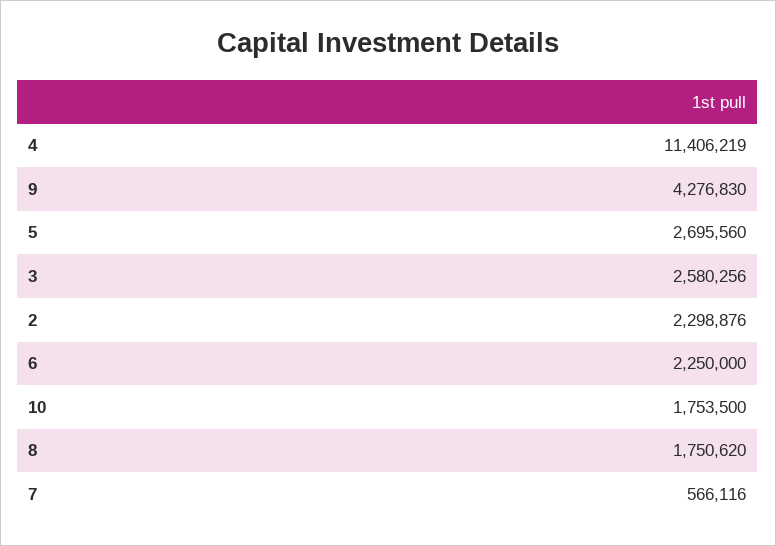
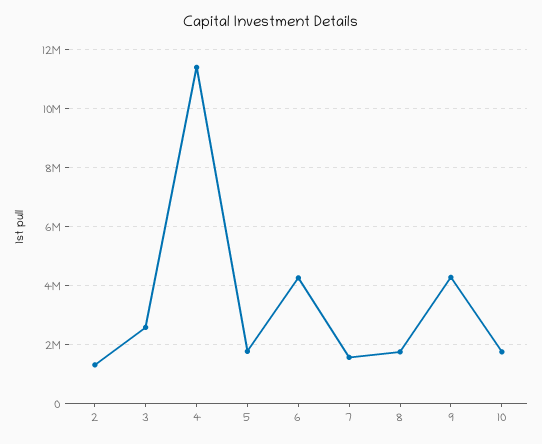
5: 2695560 -> 1750000
2: 2298876 -> 1250000
6: 2250000 -> 4250000
7: 566116 -> 1500000

